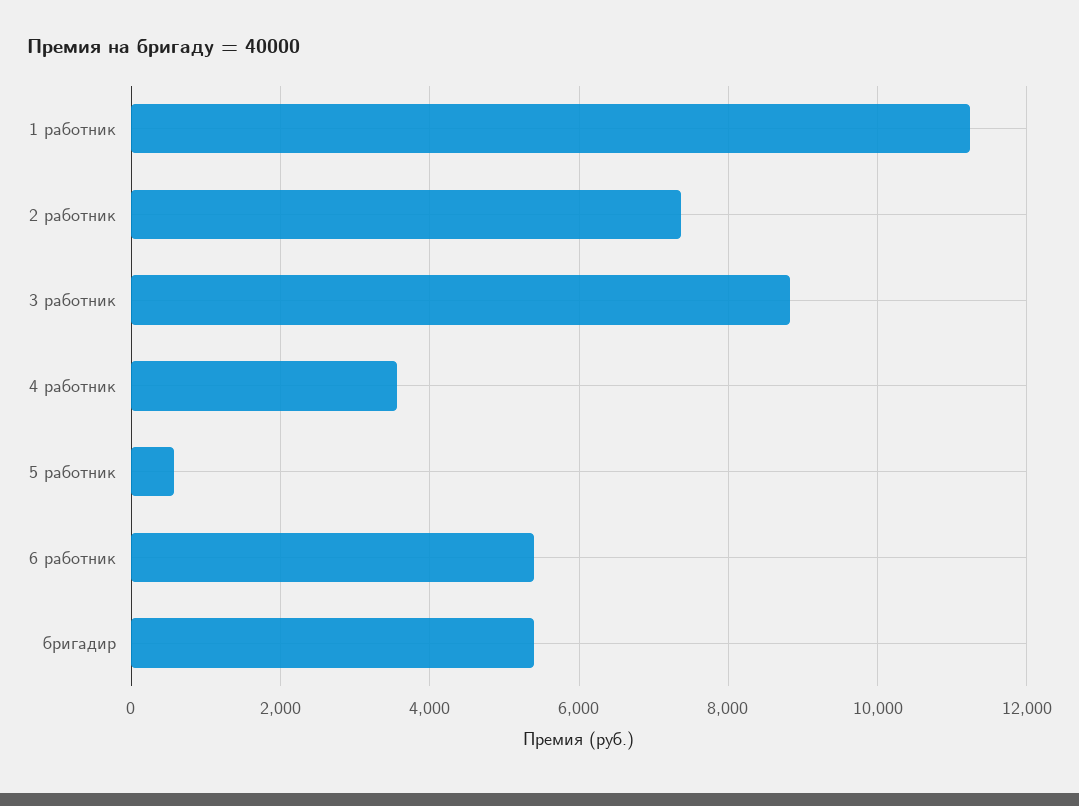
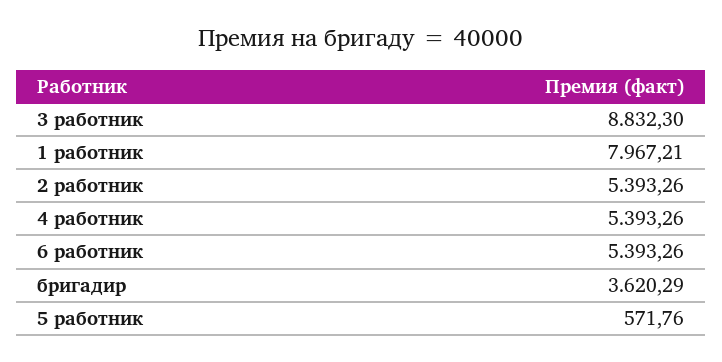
1 работник: 11200 -> 7967.21
2 работник: 7400 -> 5393.26
4 работник: 3600 -> 5393.26
бригадир: 5400 -> 3620.29

